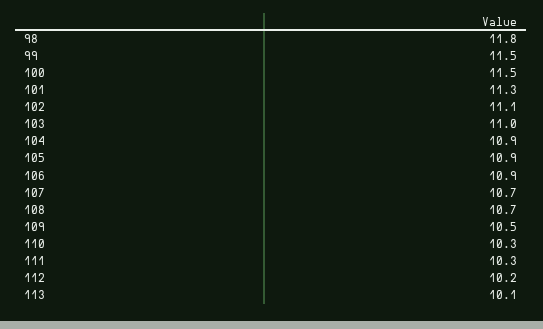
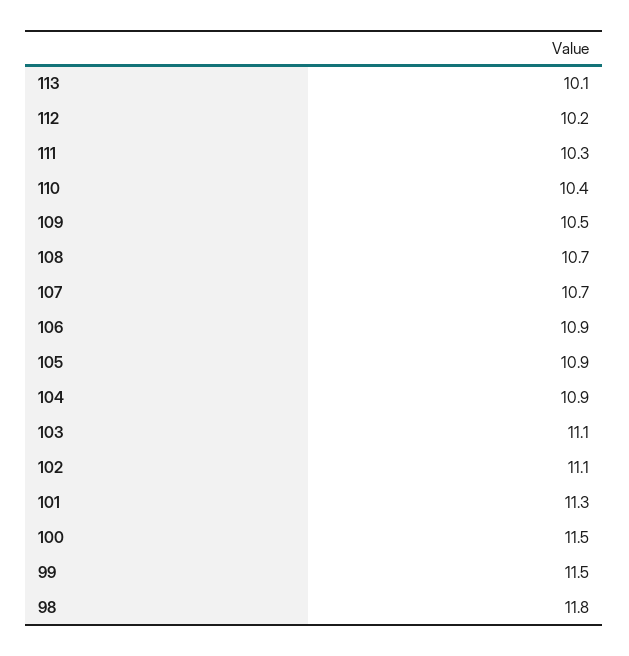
103: 11 -> 11.1
110: 10.3 -> 10.4

